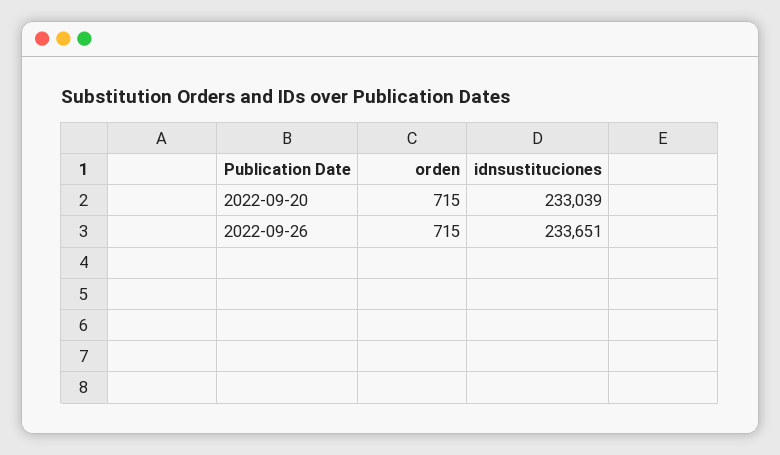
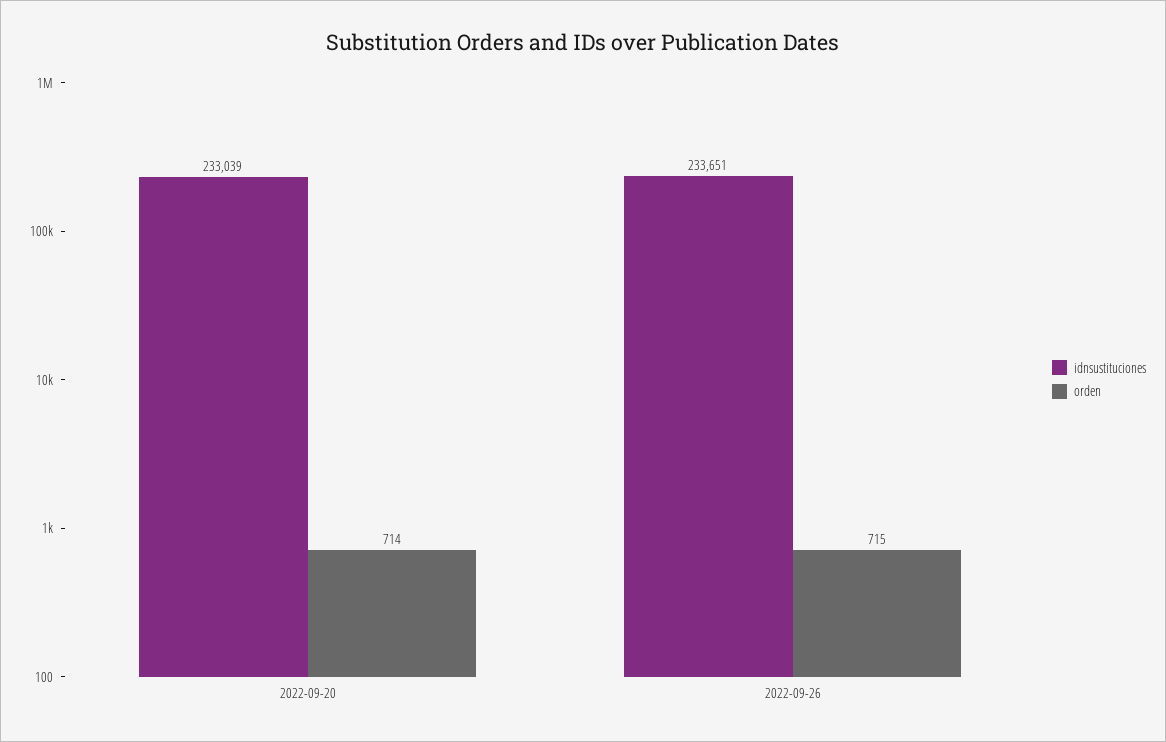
orden, 2022-09-20: 715 -> 714

